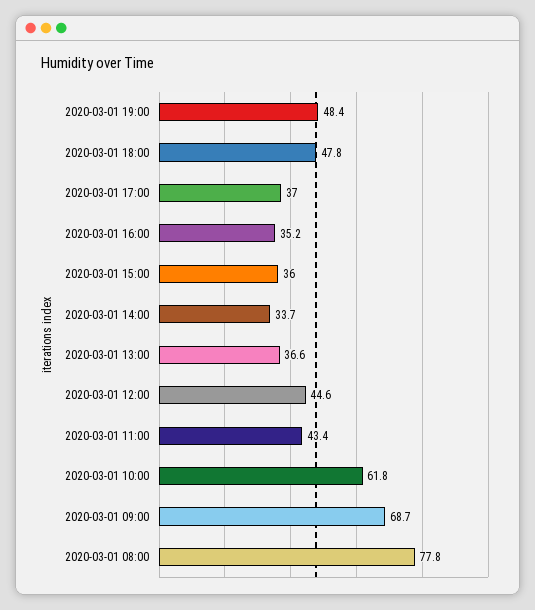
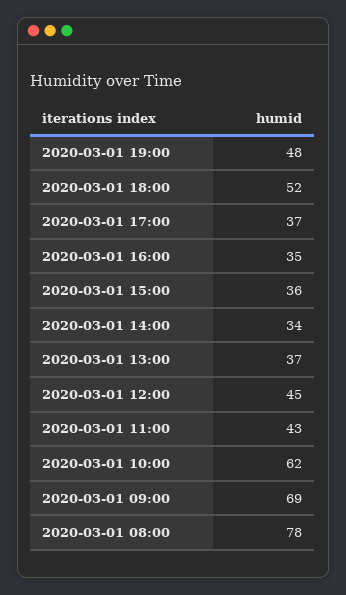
2020-03-01 18:00: 47.8 -> 52

